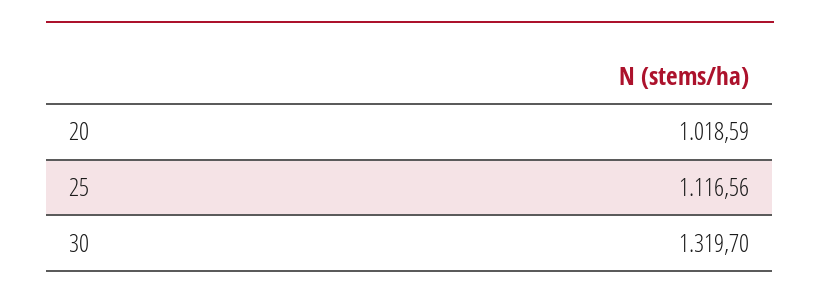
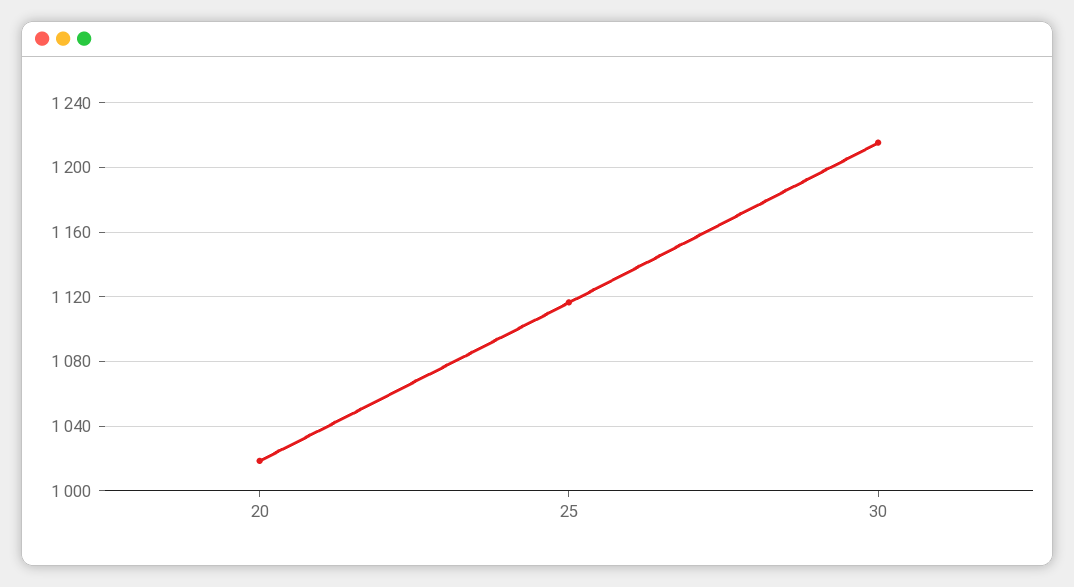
30: 1319.7 -> 1215

